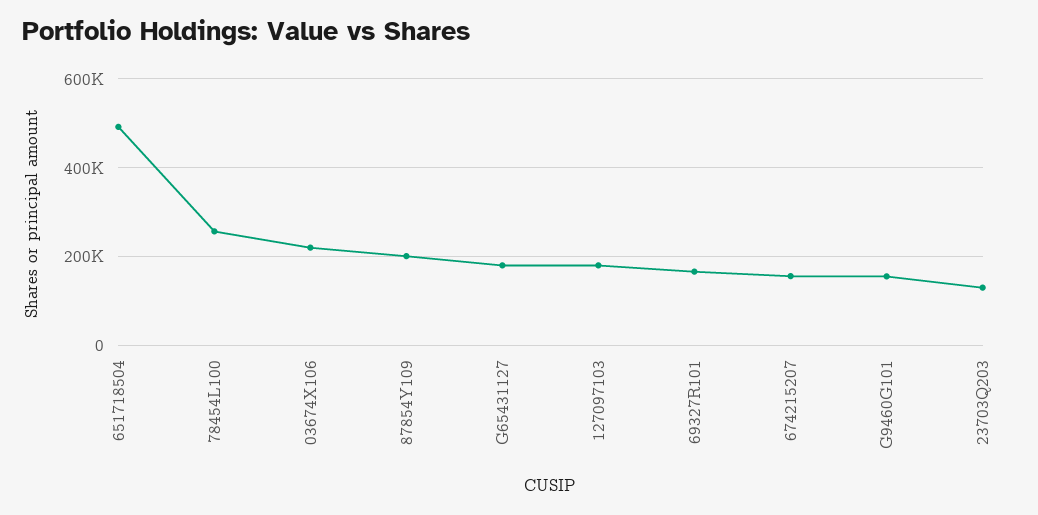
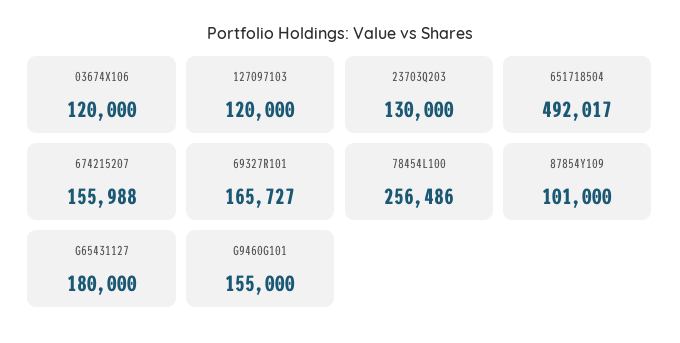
03674X106: 220000 -> 120000
87854Y109: 200000 -> 101000
127097103: 180000 -> 120000

